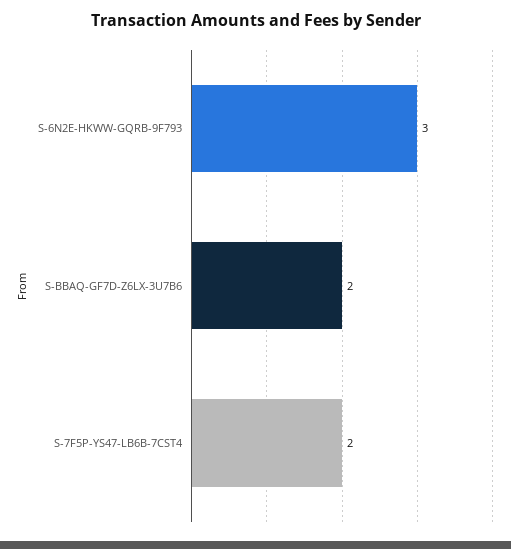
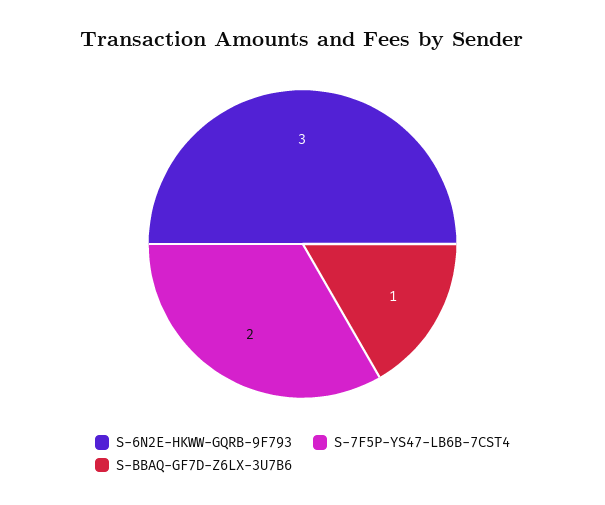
S-BBAQ-GF7D-Z6LX-3U7B6: 2 -> 1

